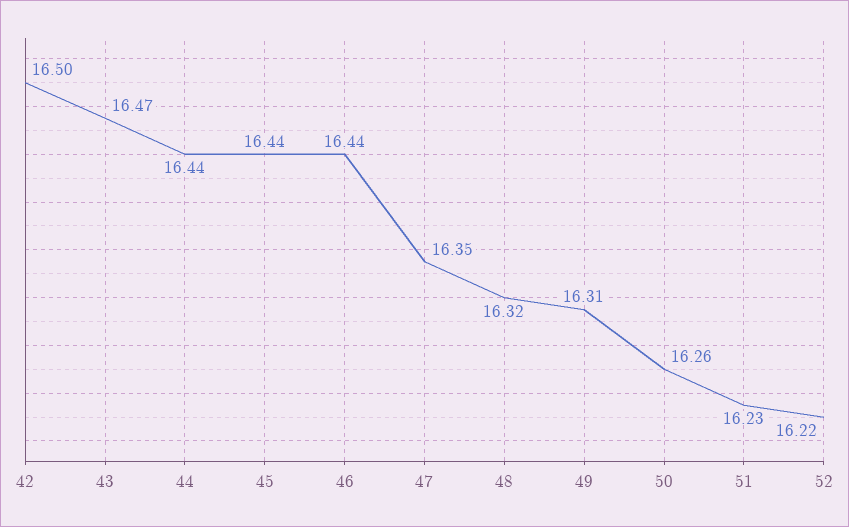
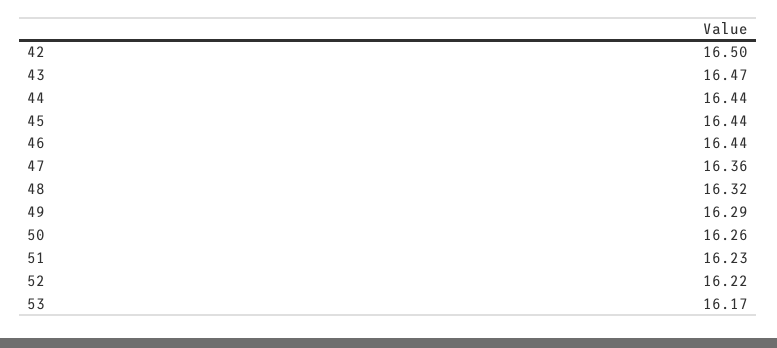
47: 16.35 -> 16.36
49: 16.31 -> 16.29
53: none -> 16.17

